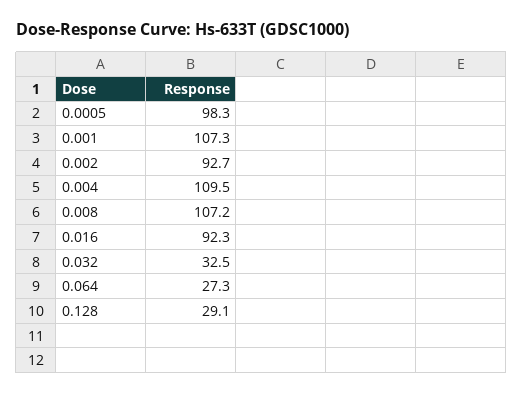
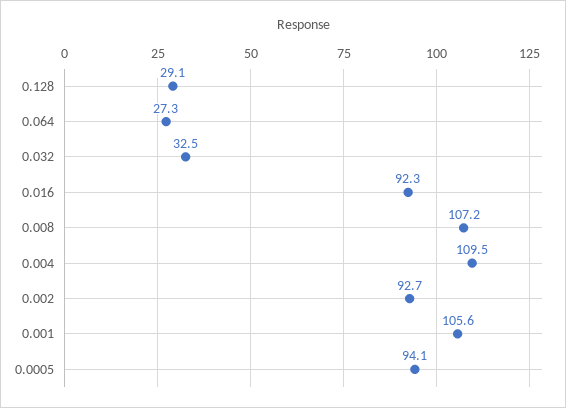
0.0005: 98.3 -> 94.1
0.001: 107.3 -> 105.6

